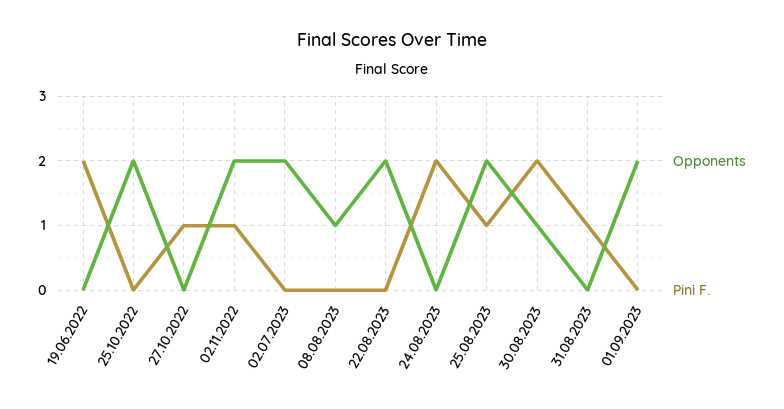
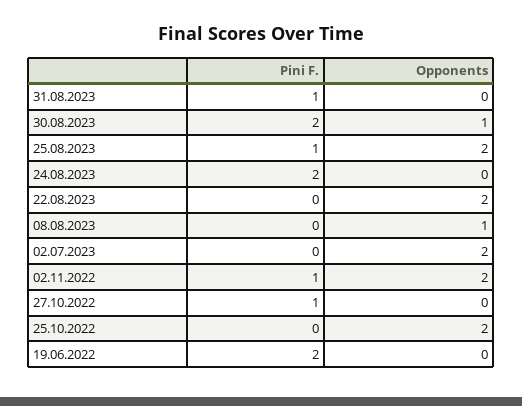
Opponents, 01.09.2023: 2 -> none
Pini F., 01.09.2023: 0 -> none

